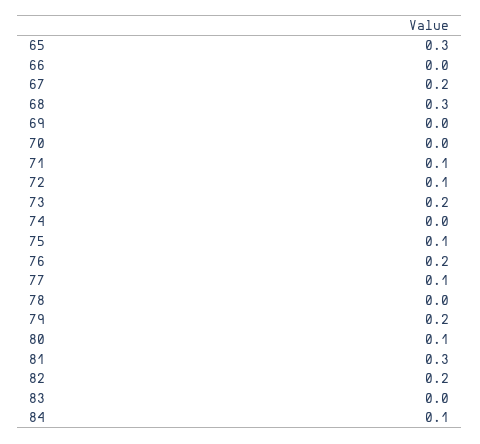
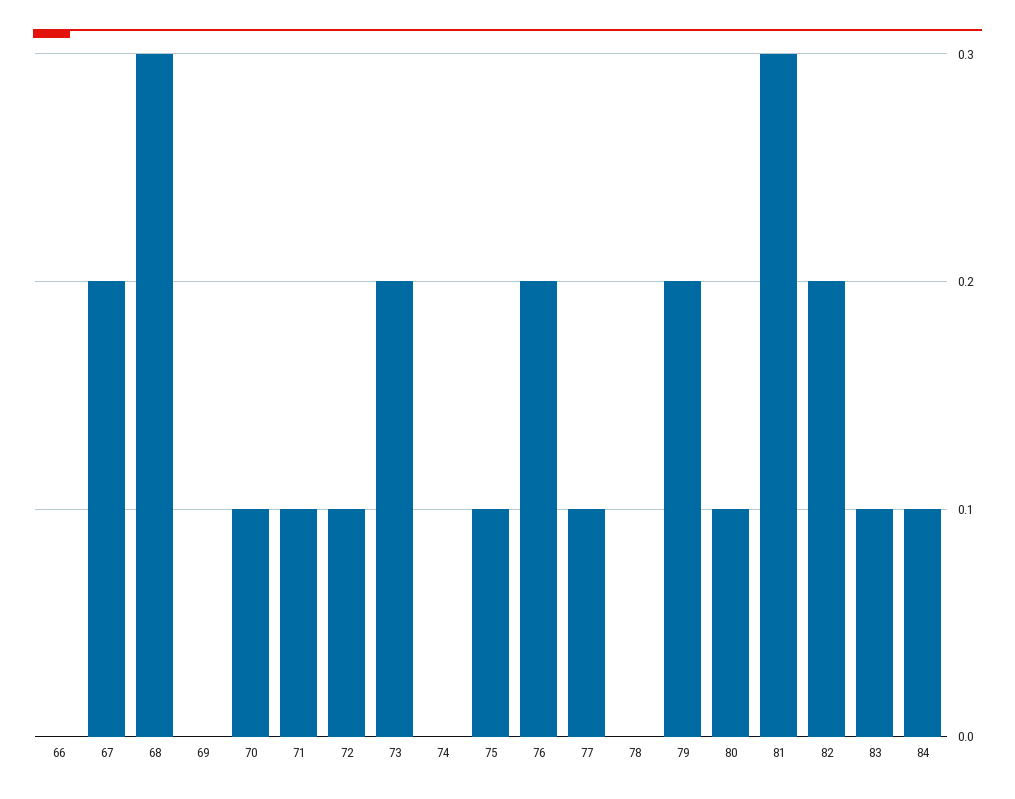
65: 0.3 -> none
70: 0 -> 0.1
83: 0 -> 0.1

